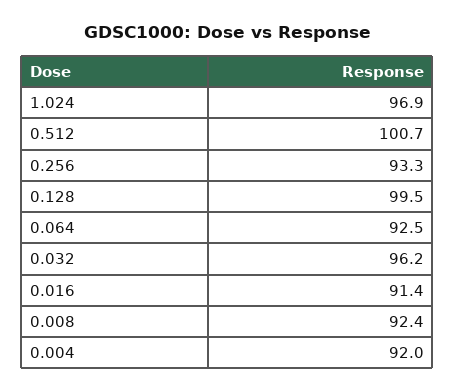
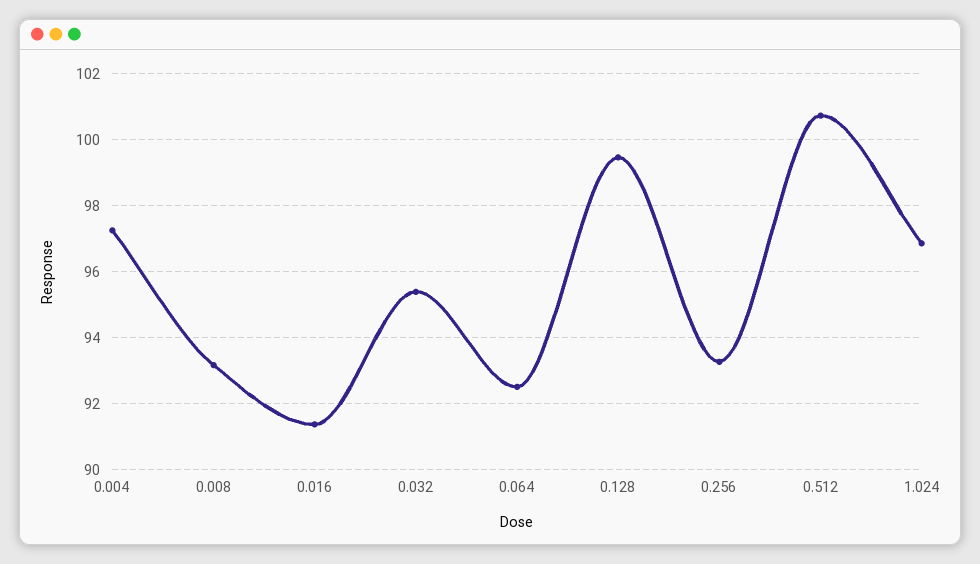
0.032: 96.2 -> 95.4
0.008: 92.4 -> 93.2
0.004: 92 -> 97.2

